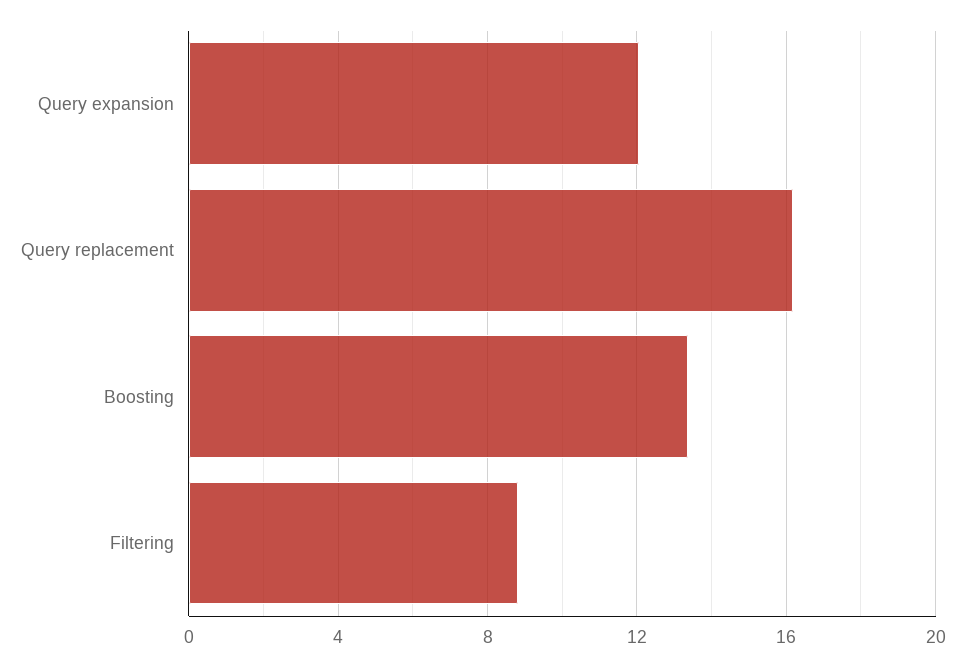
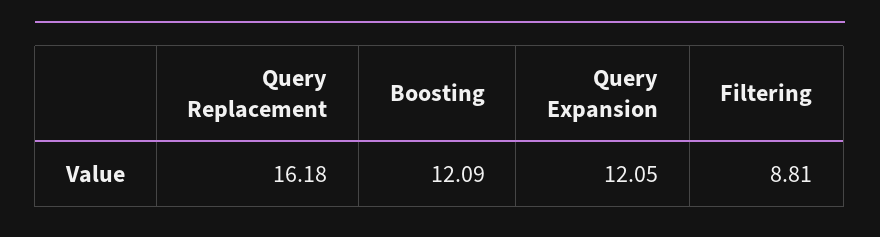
Boosting: 13.5 -> 12.09

